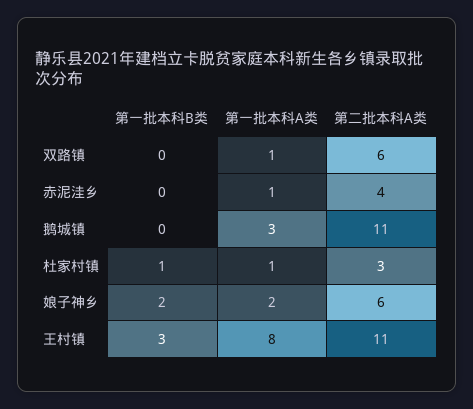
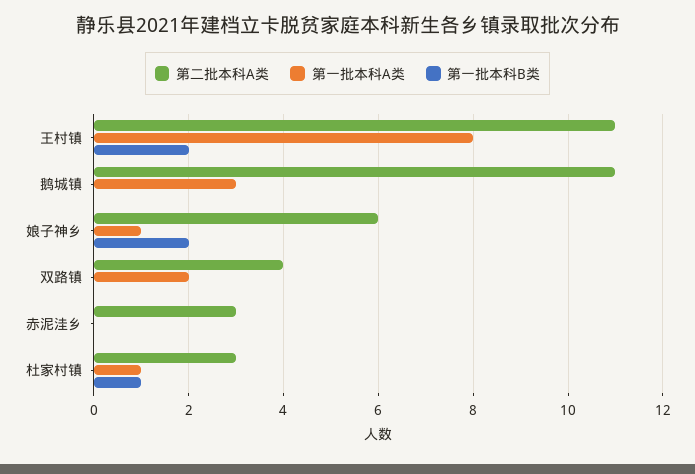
第一批本科A类, 双路镇: 1 -> 2
第二批本科A类, 双路镇: 6 -> 4
第一批本科A类, 赤泥洼乡: 1 -> 0
第二批本科A类, 赤泥洼乡: 4 -> 3
第一批本科A类, 娘子神乡: 2 -> 1
第一批本科B类, 王村镇: 3 -> 2

